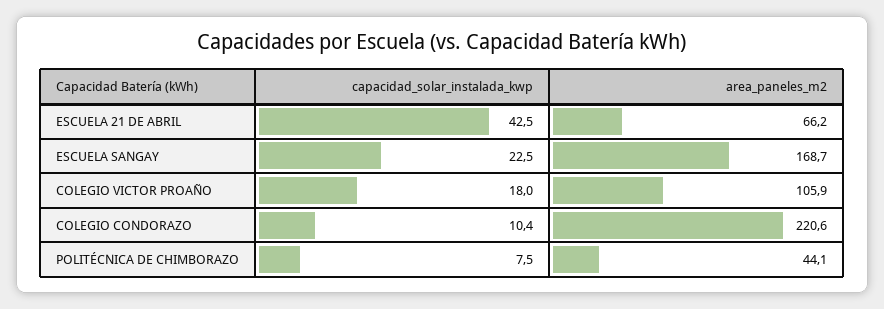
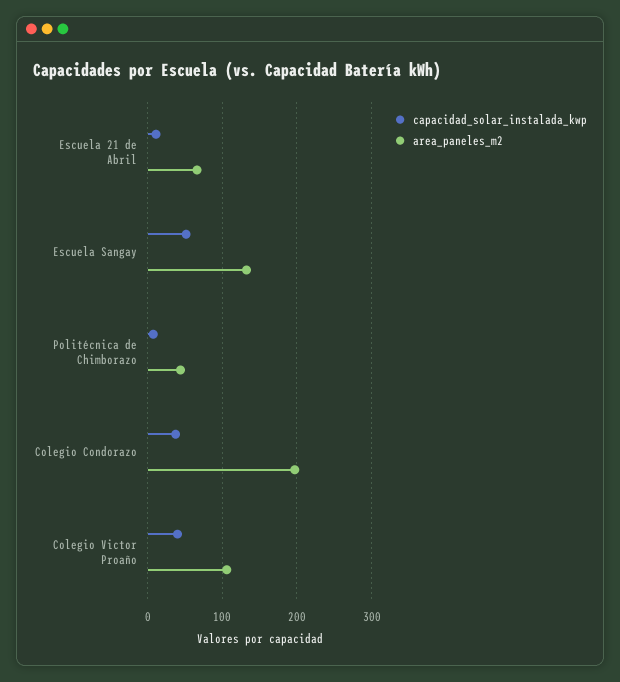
capacidad_solar_instalada_kwp, ESCUELA 21 DE ABRIL: 42.5 -> 10
capacidad_solar_instalada_kwp, ESCUELA SANGAY: 22.5 -> 50
area_paneles_m2, ESCUELA SANGAY: 168.7 -> 130
capacidad_solar_instalada_kwp, COLEGIO VICTOR PROAÑO: 18 -> 40
capacidad_solar_instalada_kwp, COLEGIO CONDORAZO: 10.4 -> 40
area_paneles_m2, COLEGIO CONDORAZO: 220.6 -> 200

